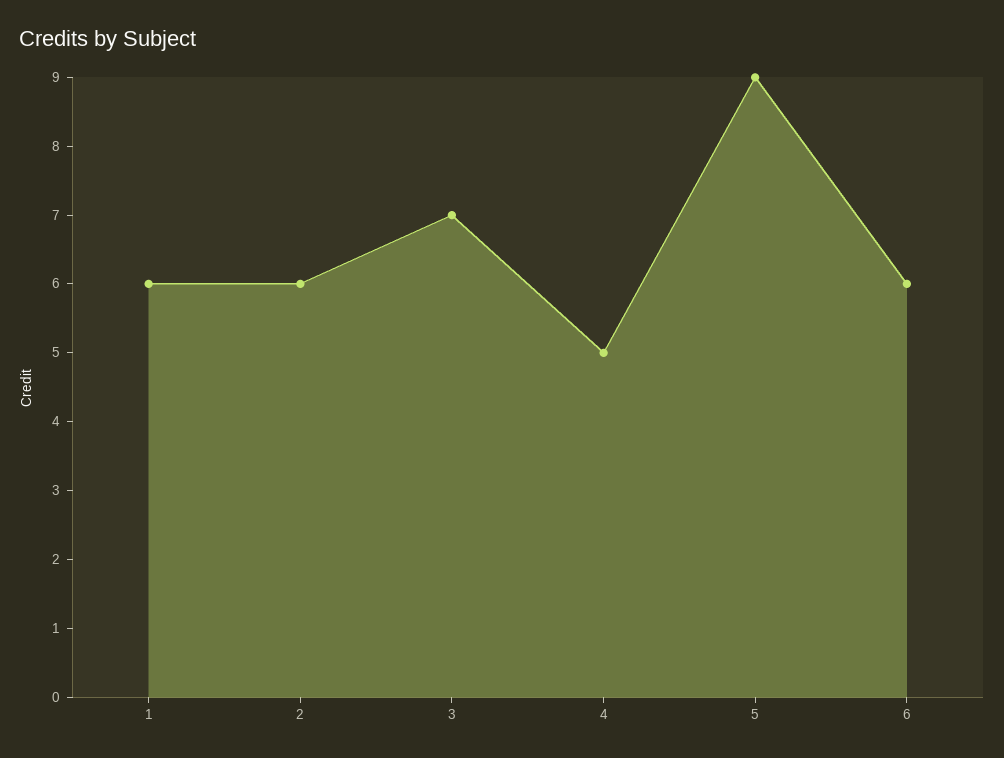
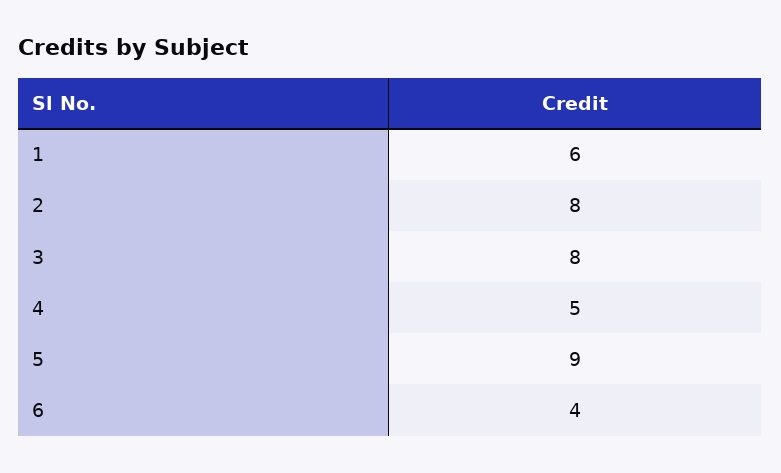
2: 6 -> 8
3: 7 -> 8
6: 6 -> 4

